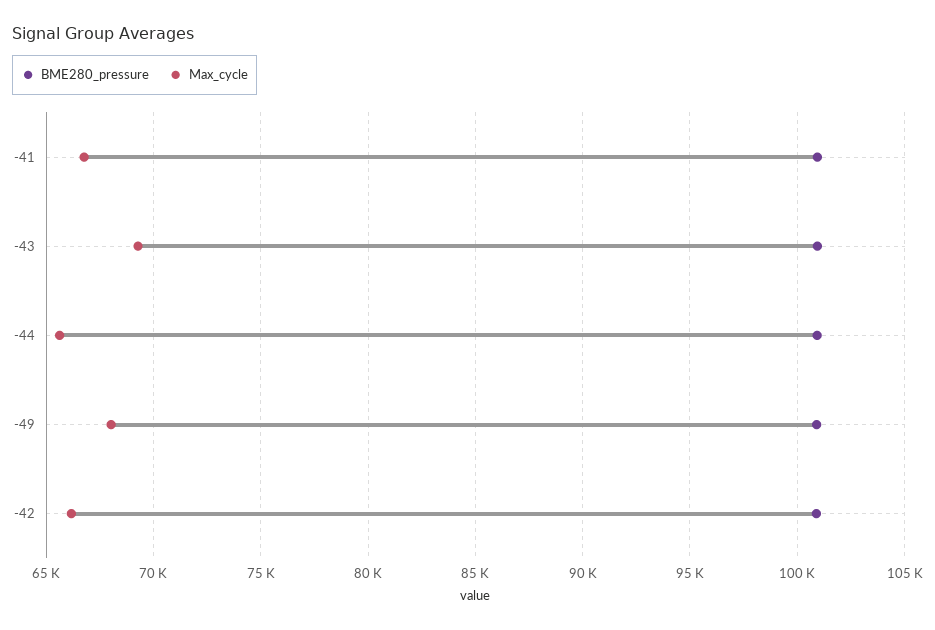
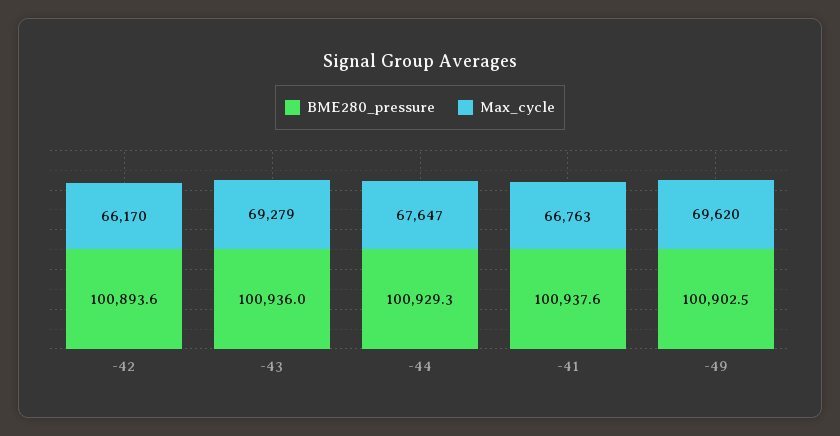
Max_cycle, -44: 65500 -> 67647
Max_cycle, -49: 68000 -> 69620

